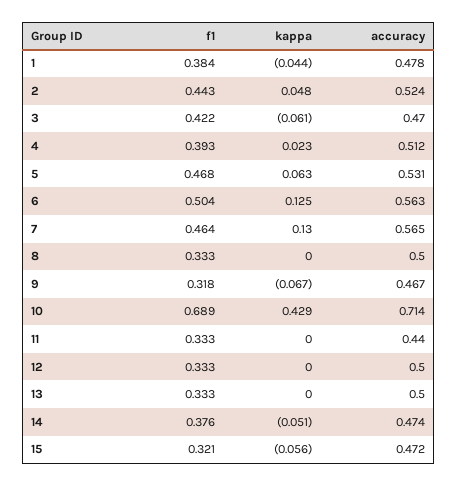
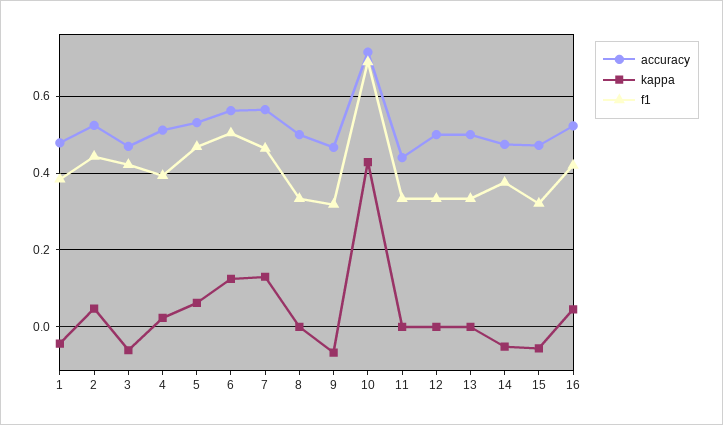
accuracy, 16: none -> 0.52
kappa, 16: none -> 0.04
f1, 16: none -> 0.42

